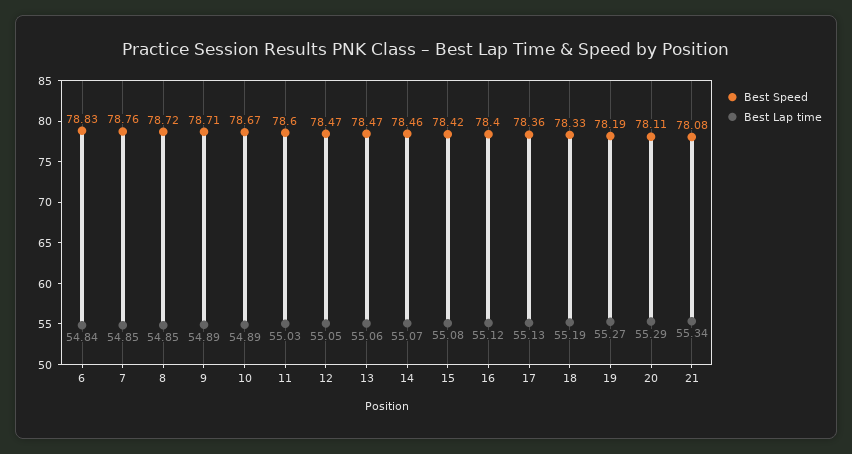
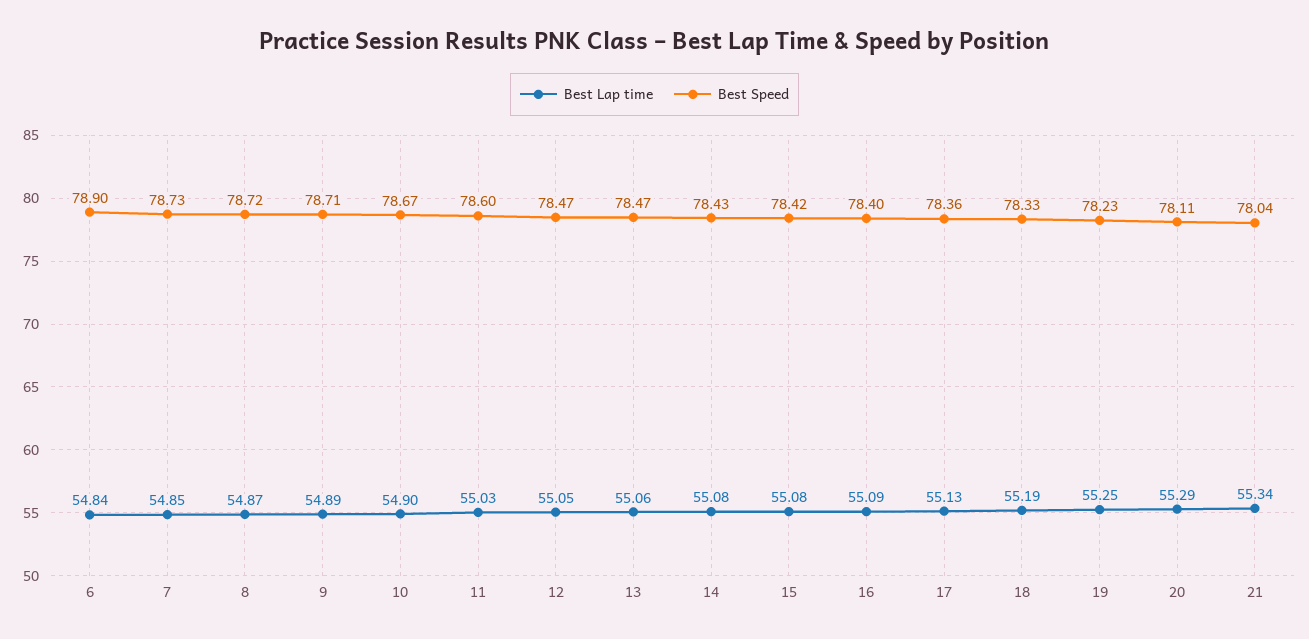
Best Speed, 6: 78.83 -> 78.9
Best Speed, 7: 78.76 -> 78.73
Best Lap time, 8: 54.85 -> 54.87
Best Lap time, 10: 54.89 -> 54.9
Best Speed, 14: 78.46 -> 78.43
Best Lap time, 14: 55.07 -> 55.08
Best Lap time, 16: 55.12 -> 55.09
Best Speed, 19: 78.19 -> 78.23
Best Lap time, 19: 55.27 -> 55.25
Best Speed, 21: 78.08 -> 78.04

